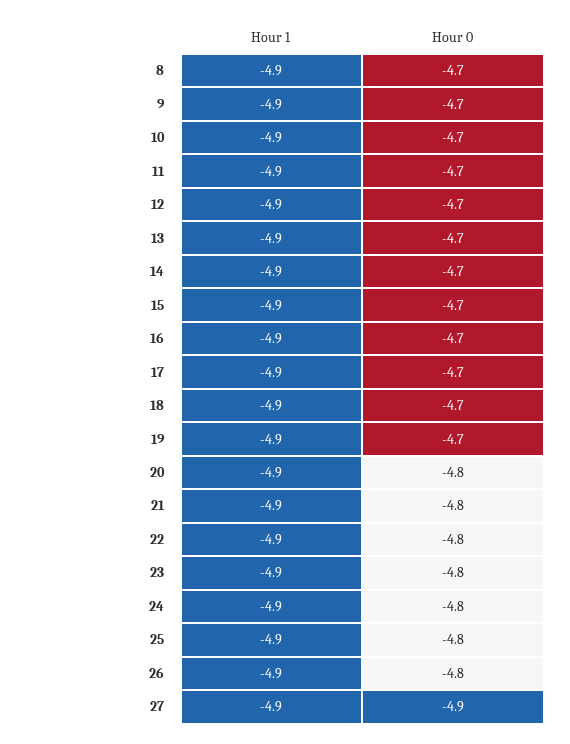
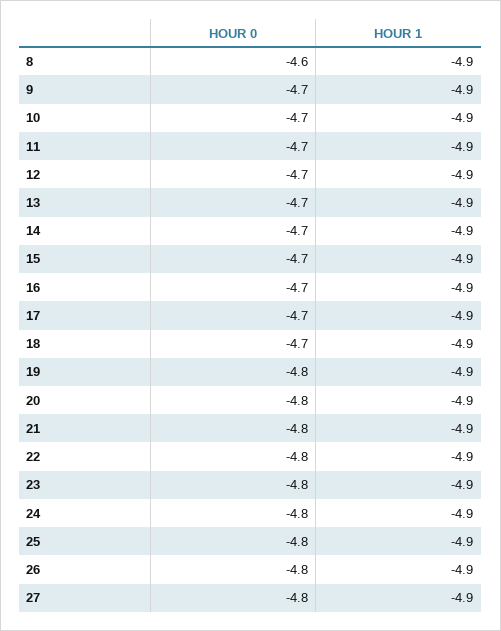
Hour 0, 8: -4.7 -> -4.6
Hour 0, 19: -4.7 -> -4.8
Hour 0, 27: -4.9 -> -4.8

